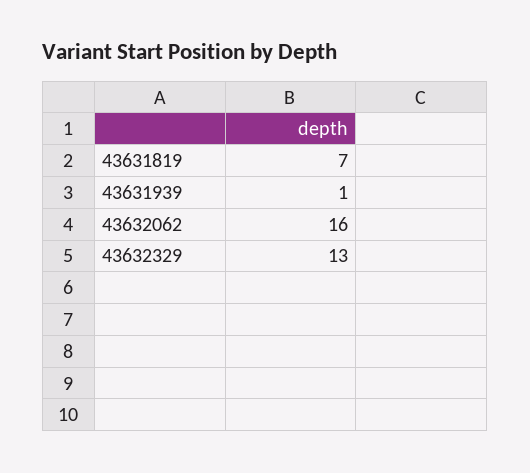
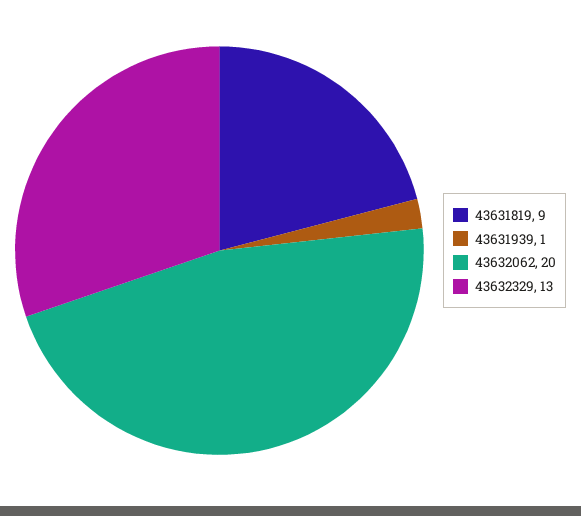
43631819: 7 -> 9
43632062: 16 -> 20

